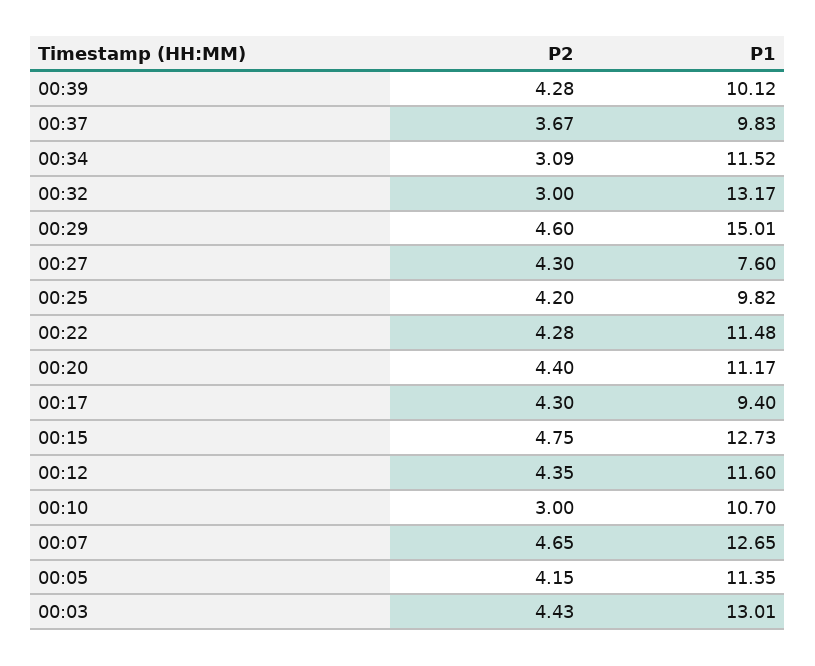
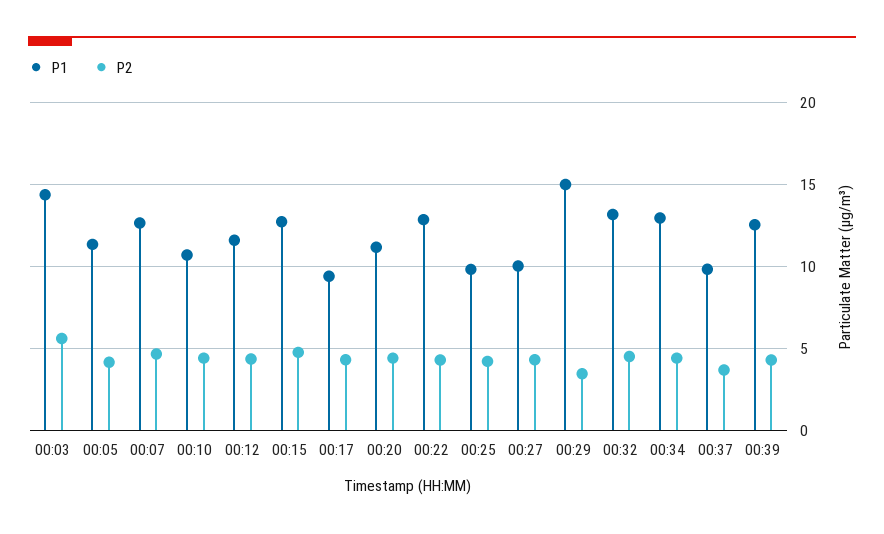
P1, 00:39: 10.12 -> 12.5
P2, 00:34: 3.09 -> 4.5
P1, 00:34: 11.52 -> 13
P2, 00:32: 3 -> 4.5
P2, 00:29: 4.6 -> 3.5
P1, 00:27: 7.6 -> 10
P1, 00:22: 11.48 -> 13
P2, 00:10: 3 -> 4.5
P2, 00:03: 4.43 -> 5.5
P1, 00:03: 13.01 -> 14.5

